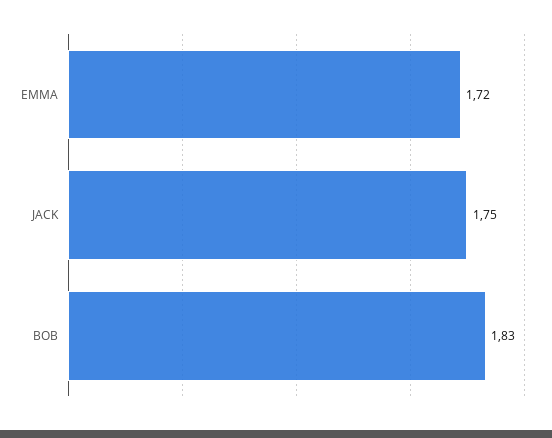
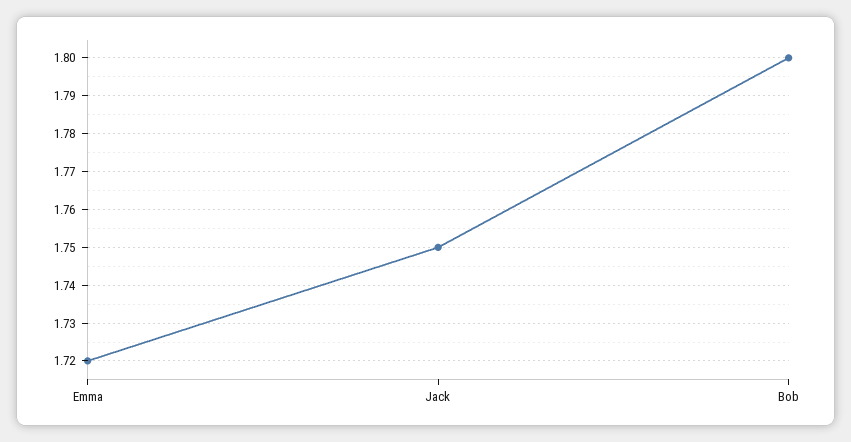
BOB: 1.83 -> 1.8

